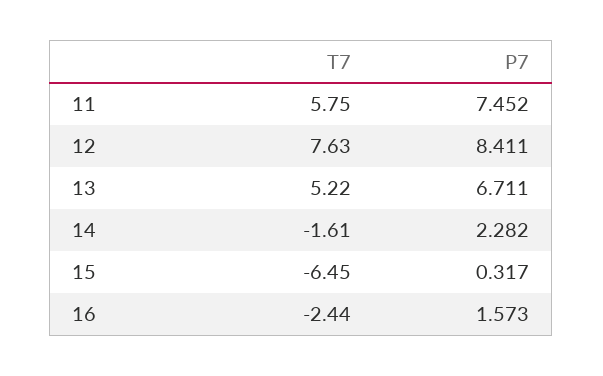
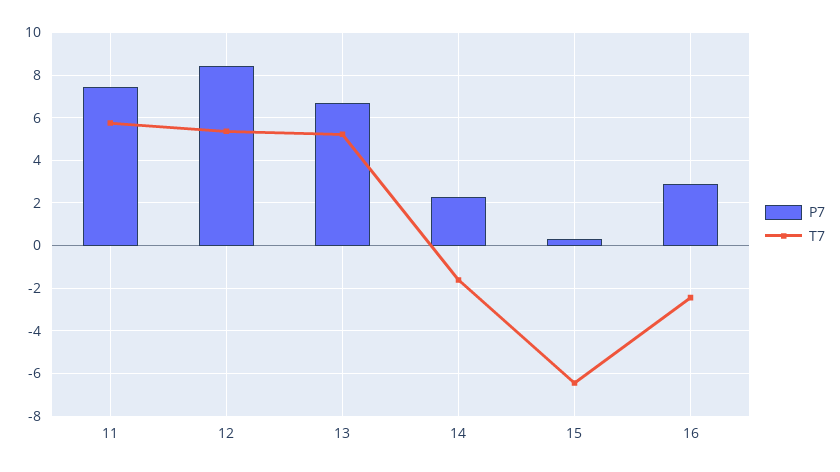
T7, 12: 7.63 -> 5.5
P7, 16: 1.573 -> 3

